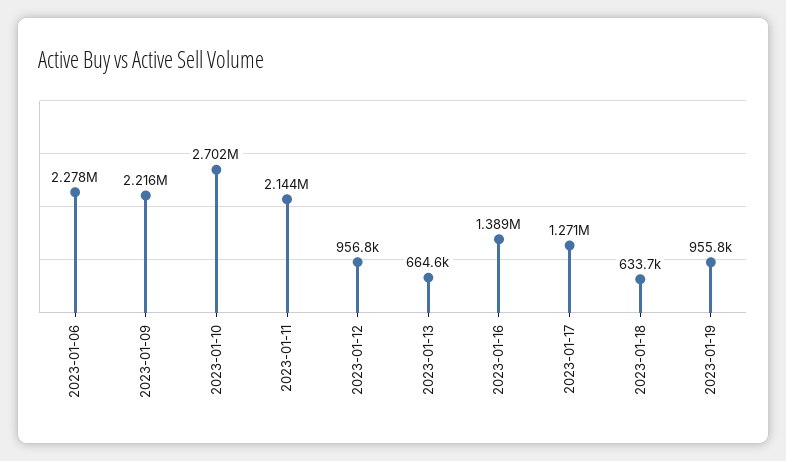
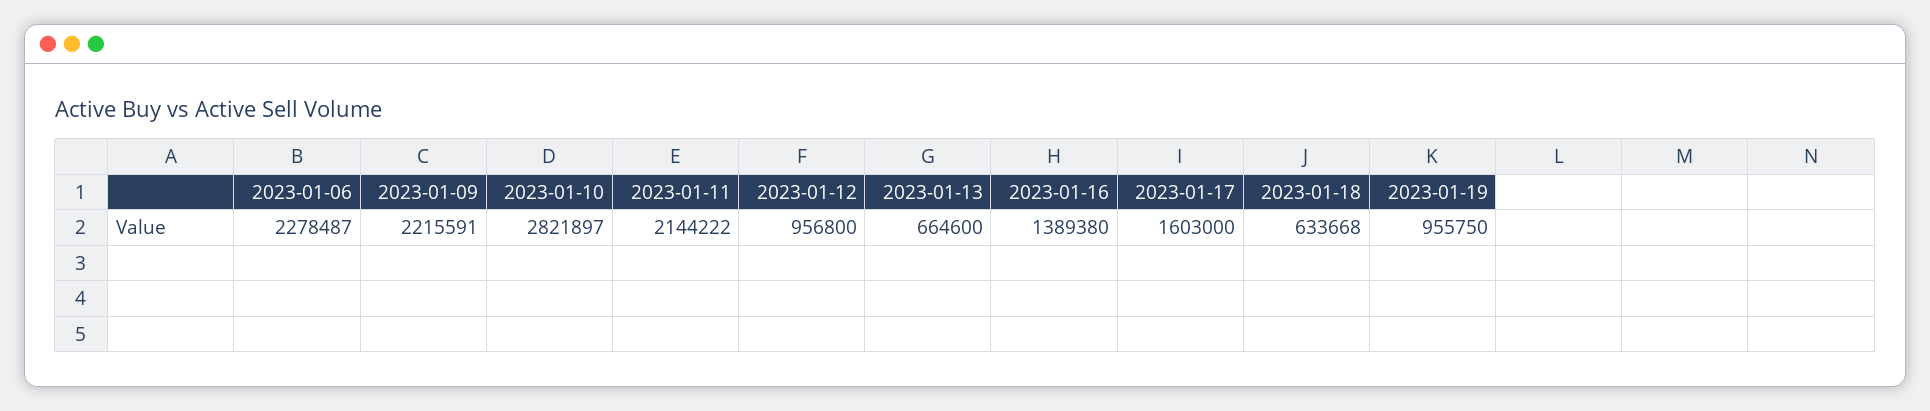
2023-01-10: 2702000 -> 2821897
2023-01-17: 1271000 -> 1603000

